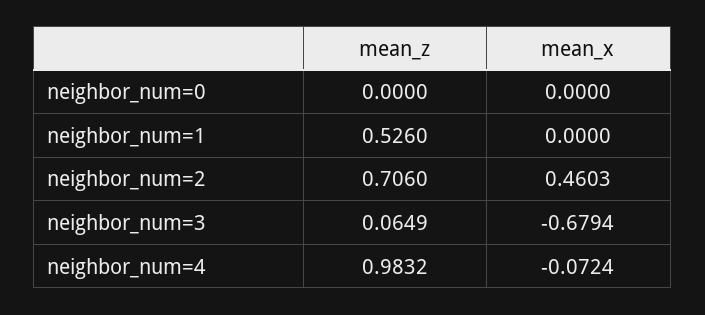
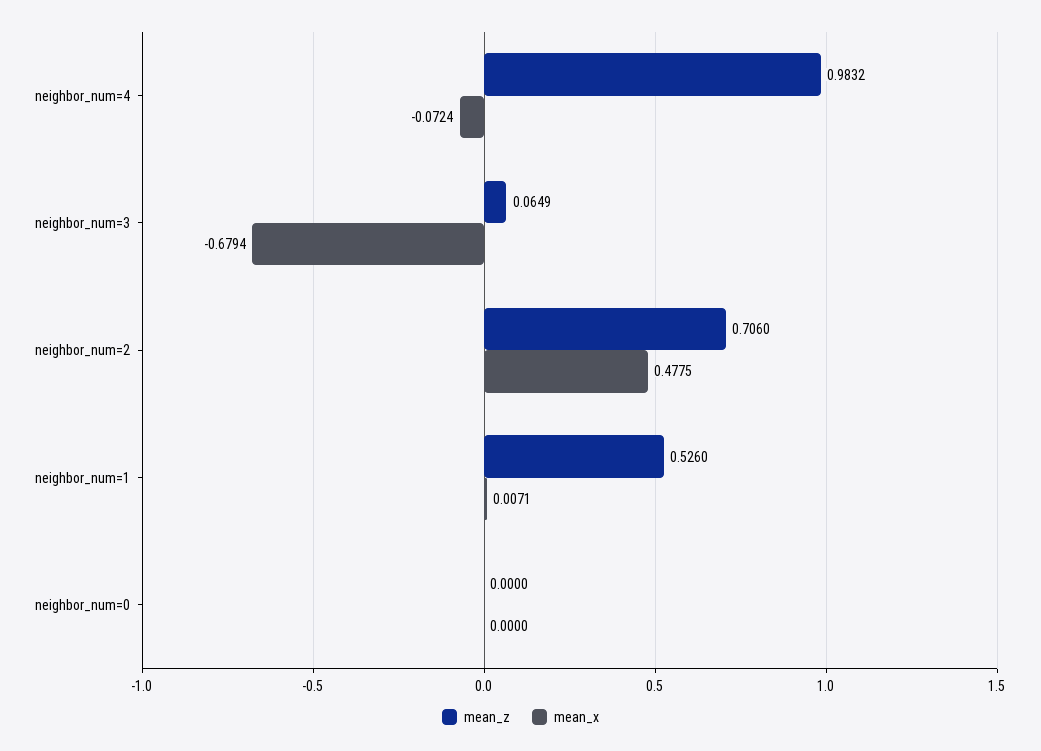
mean_x, neighbor_num=1: 0 -> 0.0071
mean_x, neighbor_num=2: 0.4603 -> 0.4775

